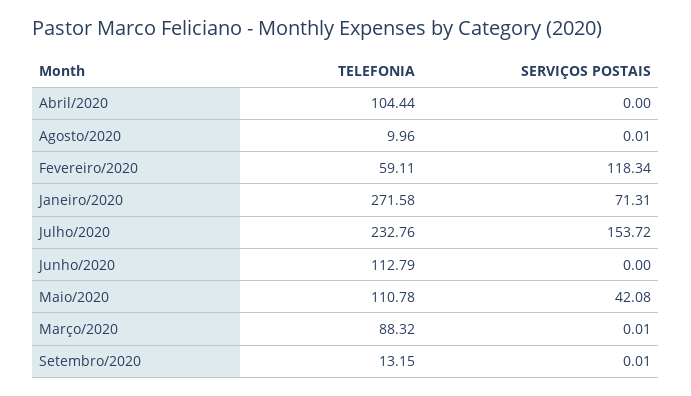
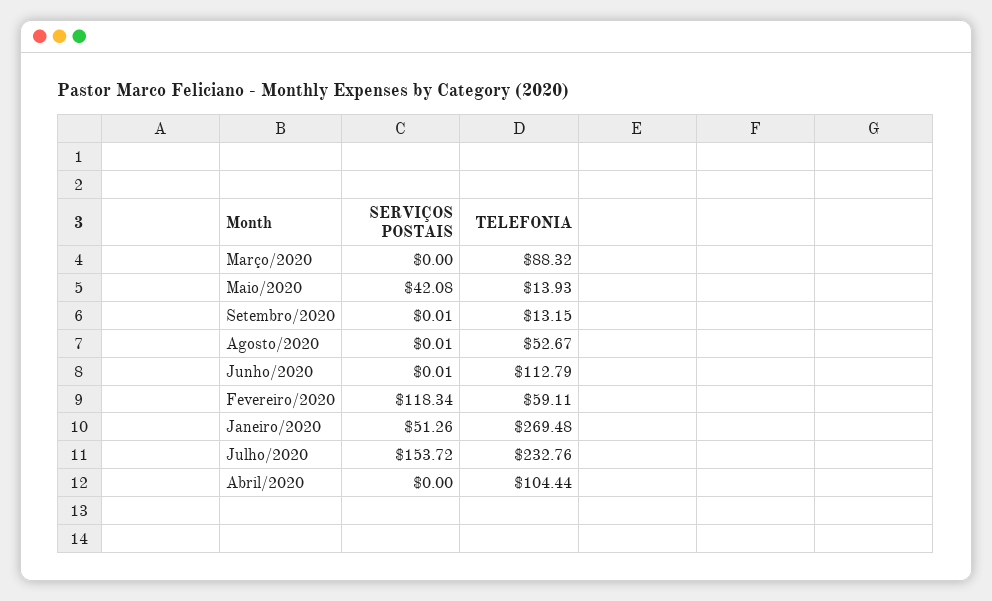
TELEFONIA, Agosto/2020: 9.96 -> 52.67
TELEFONIA, Janeiro/2020: 271.58 -> 269.48
SERVIÇOS POSTAIS, Janeiro/2020: 71.31 -> 51.26
SERVIÇOS POSTAIS, Junho/2020: 0 -> 0.01
TELEFONIA, Maio/2020: 110.78 -> 13.93
SERVIÇOS POSTAIS, Março/2020: 0.01 -> 0

